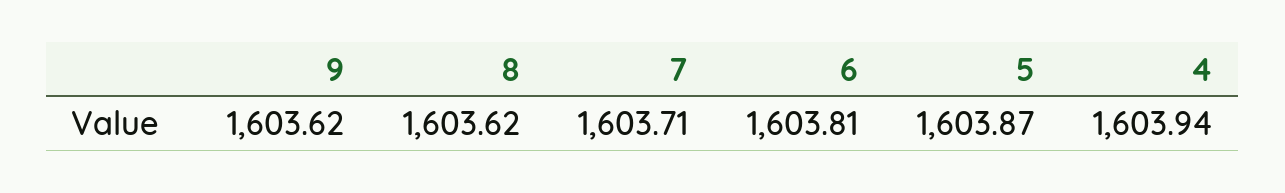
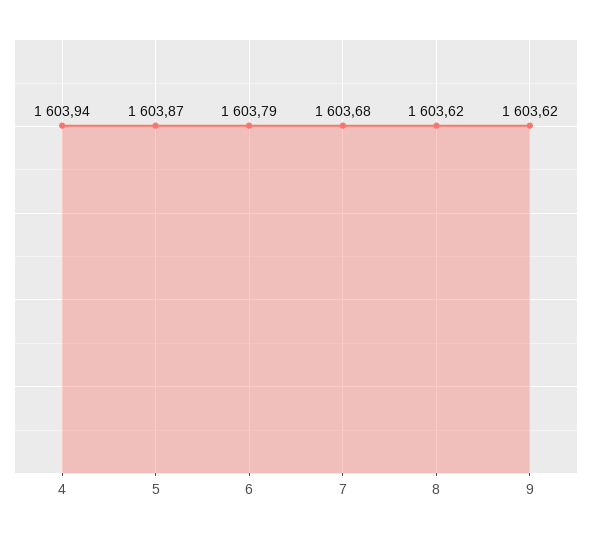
7: 1603.71 -> 1603.68
6: 1603.81 -> 1603.79

